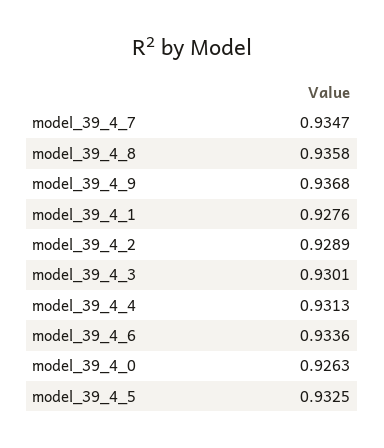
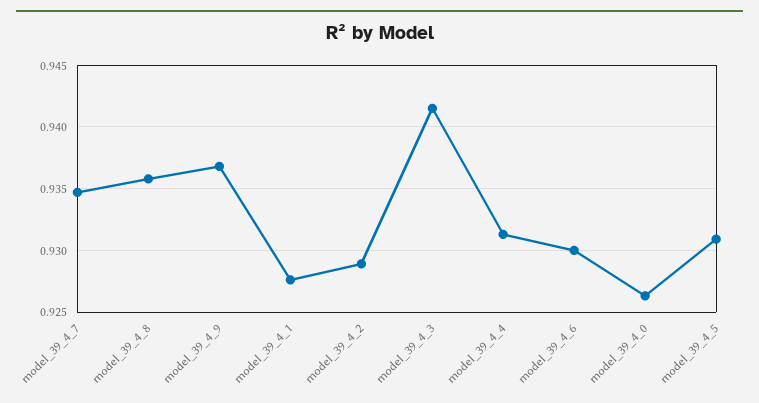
model_39_4_3: 0.9301 -> 0.9415
model_39_4_6: 0.9336 -> 0.93
model_39_4_5: 0.9325 -> 0.931

